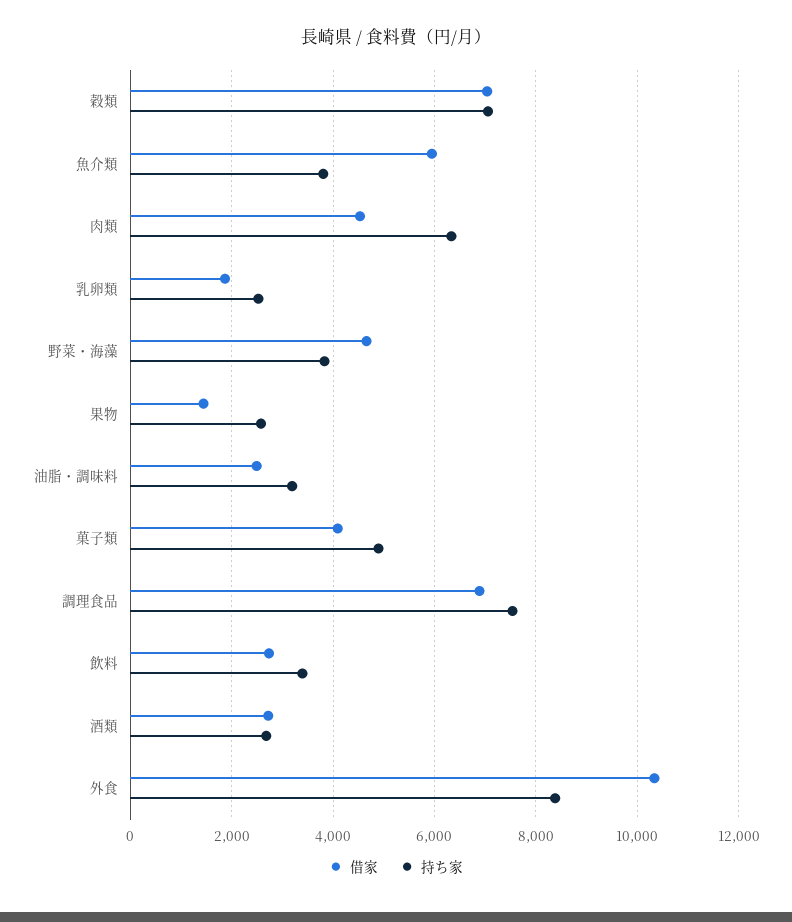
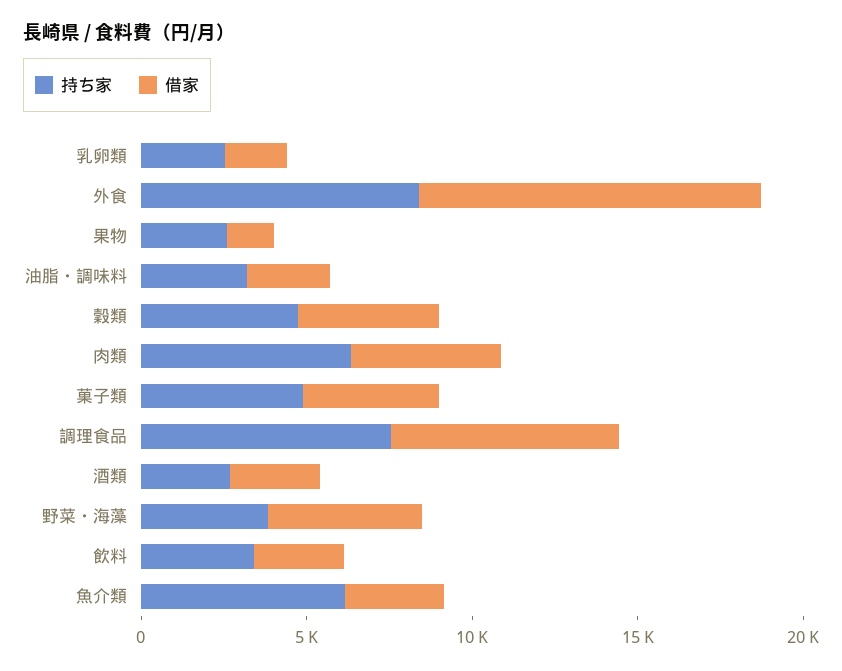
借家, 穀類: 7000 -> 4000
持ち家, 穀類: 7000 -> 5000
借家, 魚介類: 6000 -> 3000
持ち家, 魚介類: 3800 -> 6000

